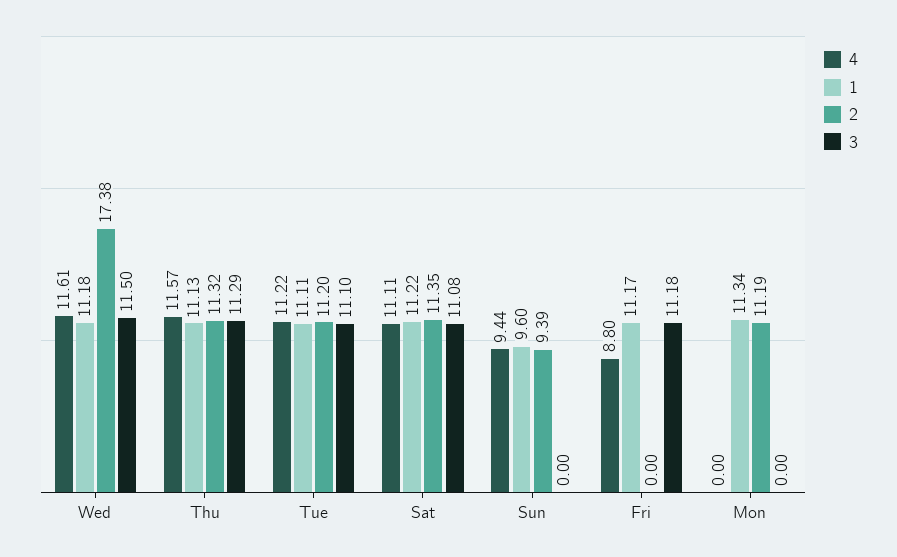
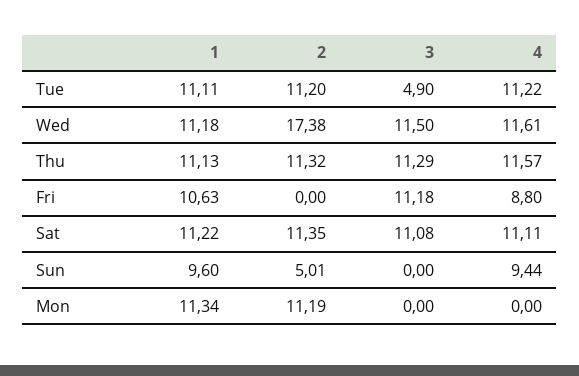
3, Tue: 11.1 -> 4.9
2, Sun: 9.39 -> 5.01
1, Fri: 11.17 -> 10.63

